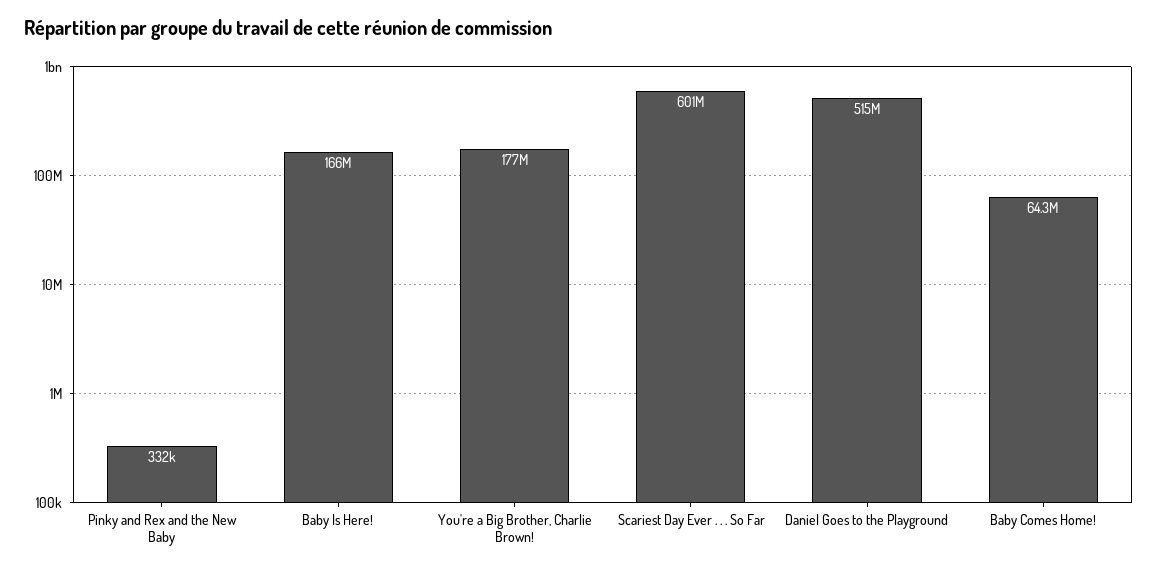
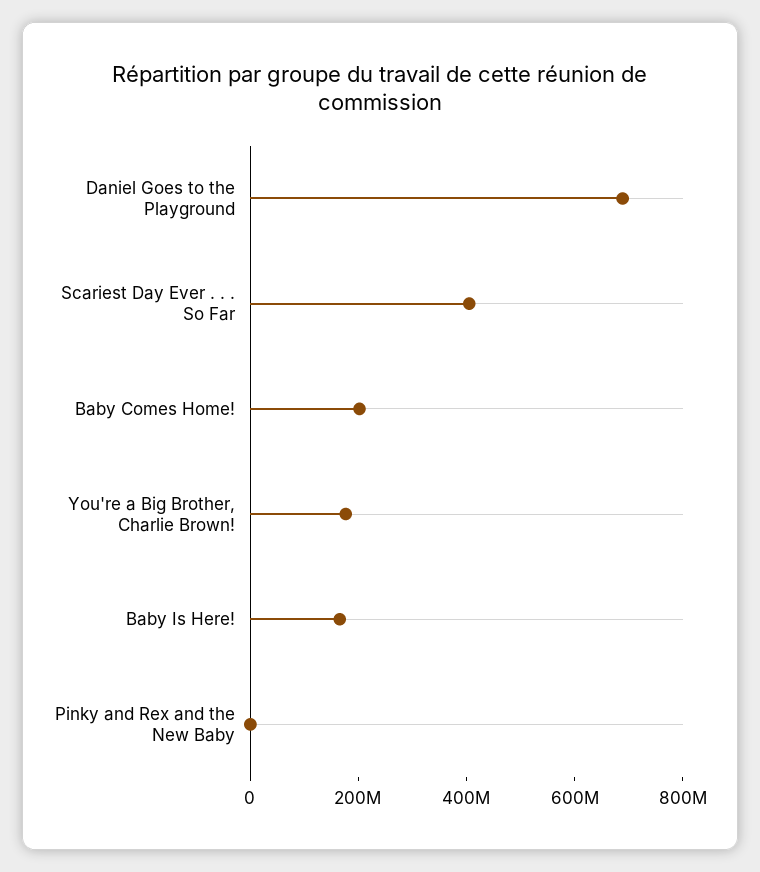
Scariest Day Ever . . . So Far: 601000000 -> 400000000
Daniel Goes to the Playground: 515000000 -> 700000000
Baby Comes Home!: 64300000 -> 200000000

